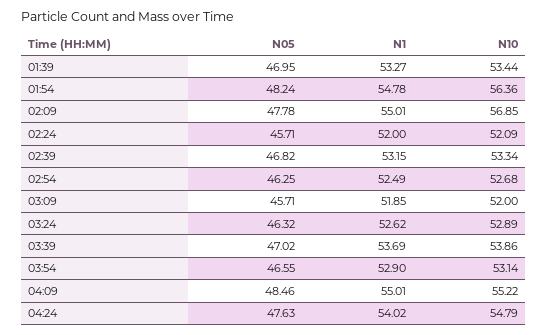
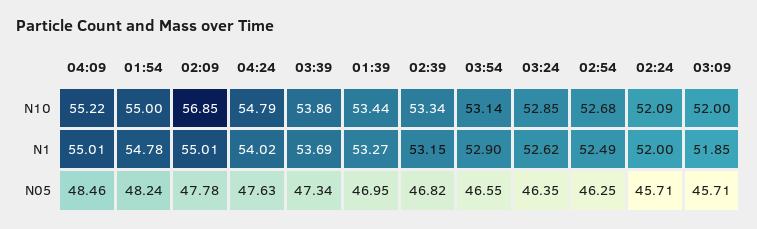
N10, 01:54: 56.36 -> 55
N05, 03:24: 46.32 -> 46.35
N10, 03:24: 52.89 -> 52.85
N05, 03:39: 47.02 -> 47.34

